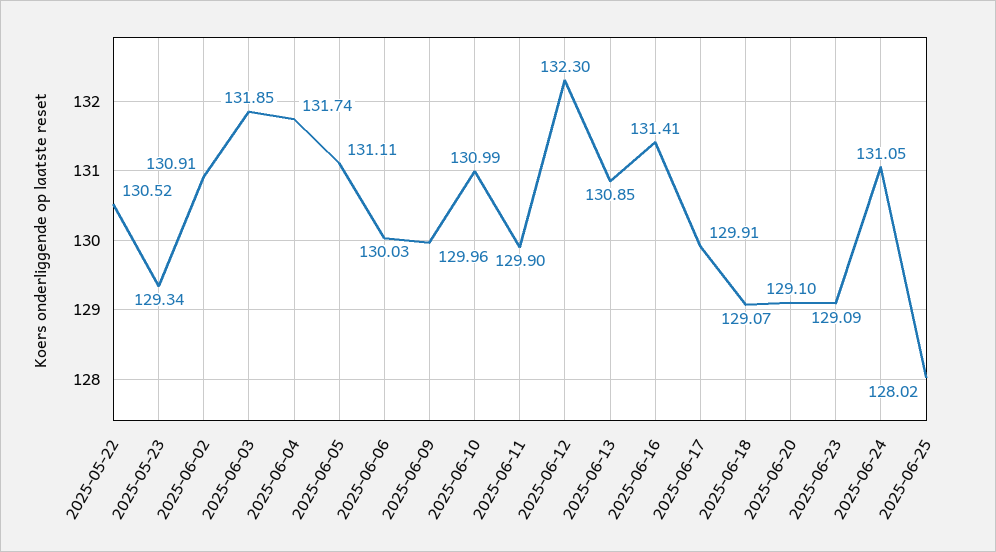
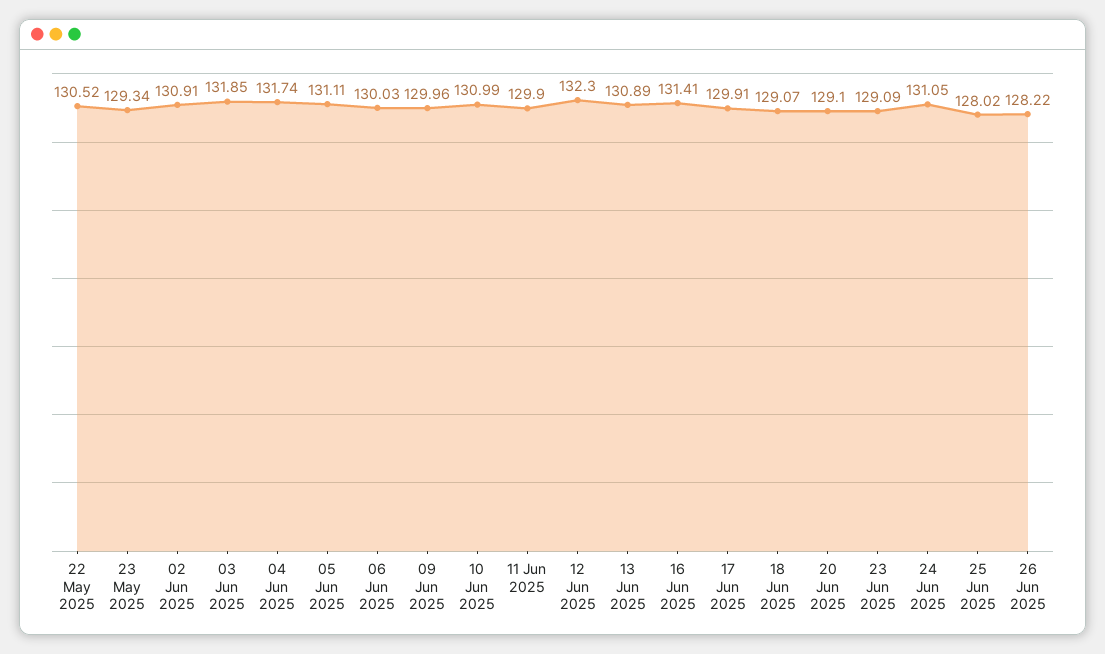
2025-06-13: 130.85 -> 130.89
26 Jun 2025: none -> 128.22

